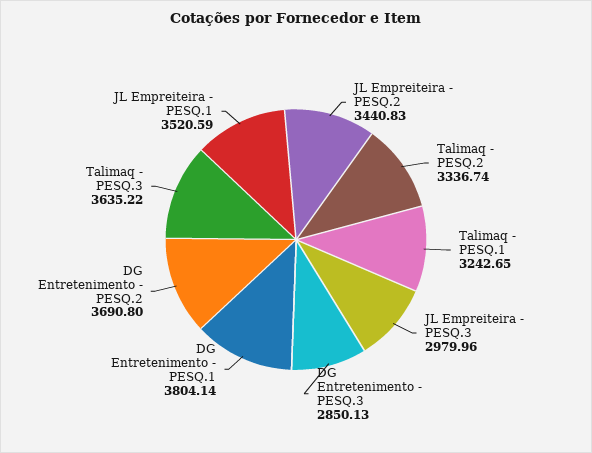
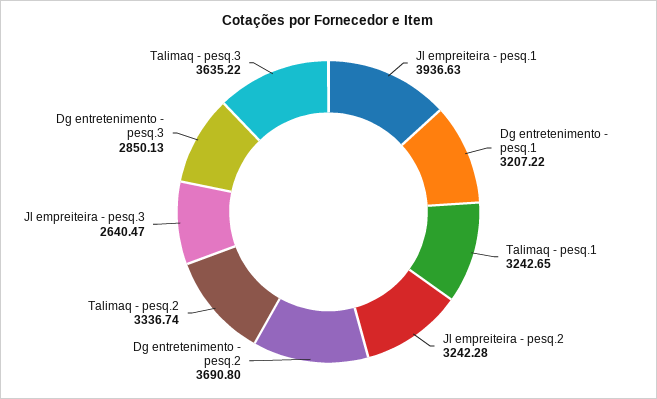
JL Empreiteira - PESQ.2: 3440.83 -> 3242.28
JL Empreiteira - PESQ.3: 2979.96 -> 2640.47
DG Entretenimento - PESQ.1: 3804.14 -> 3207.22
JL Empreiteira - PESQ.1: 3520.59 -> 3936.63

